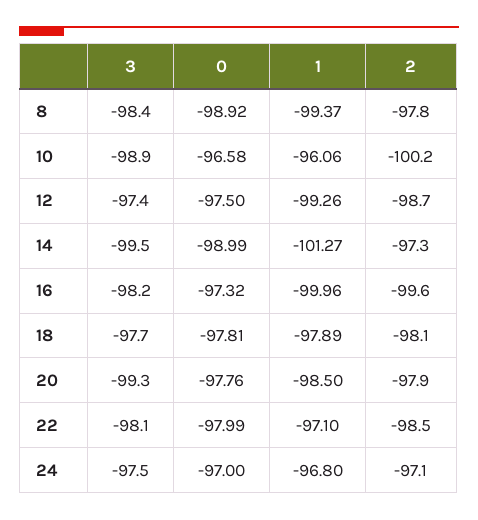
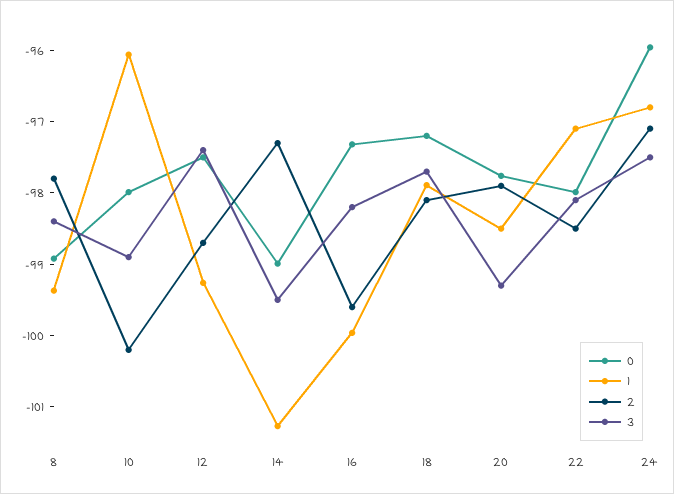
0, 10: -96.58 -> -98
0, 18: -97.81 -> -97.2
0, 24: -97 -> -96

